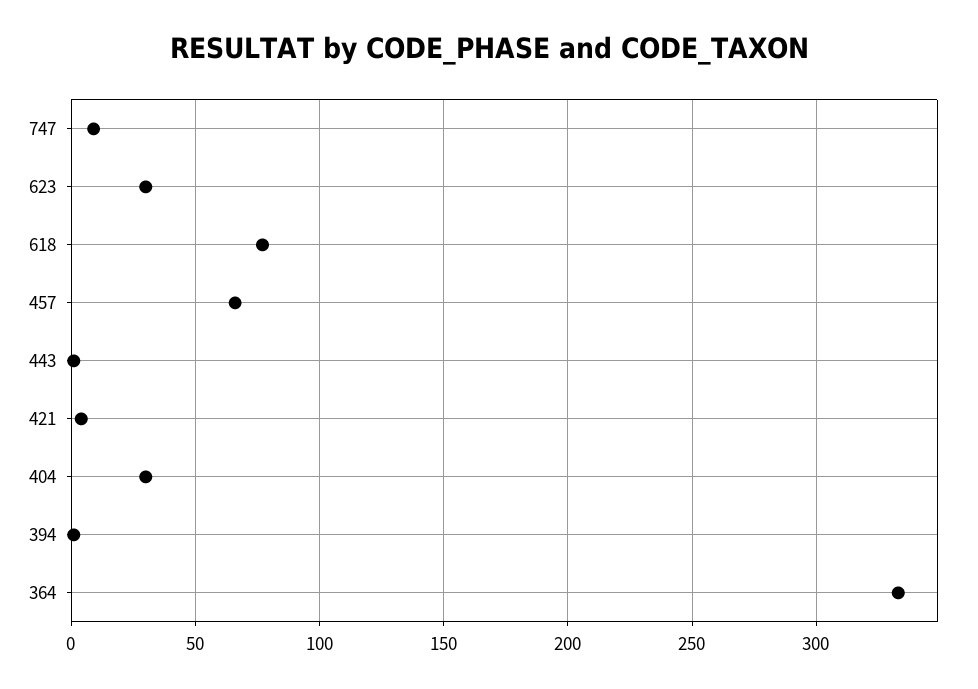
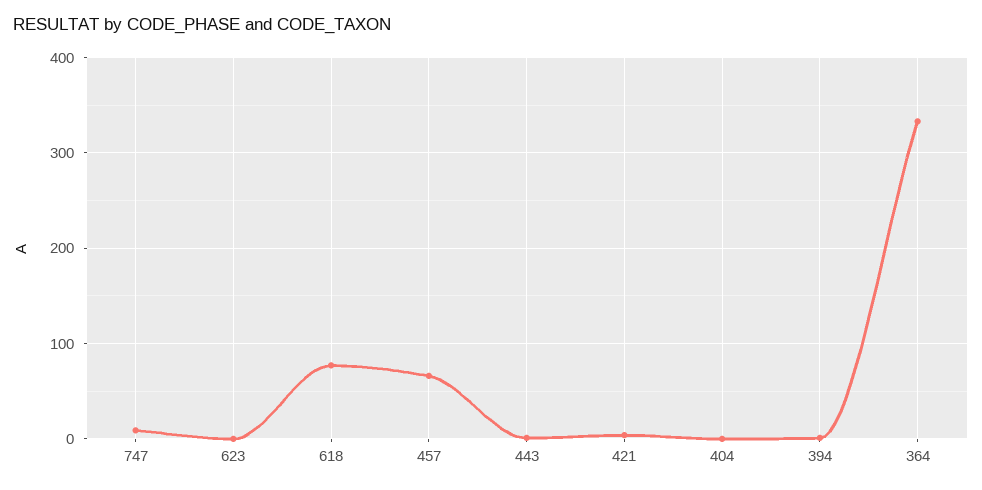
623: 30 -> 0
404: 30 -> 0

